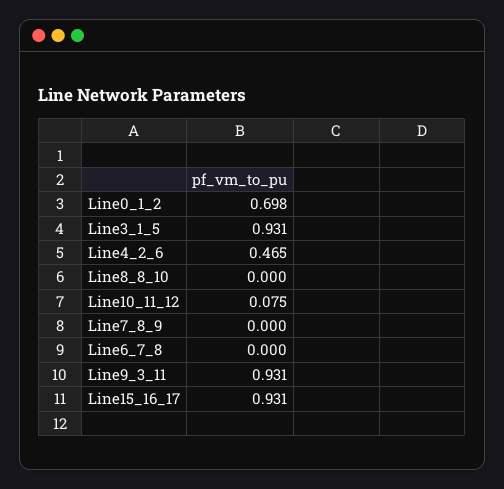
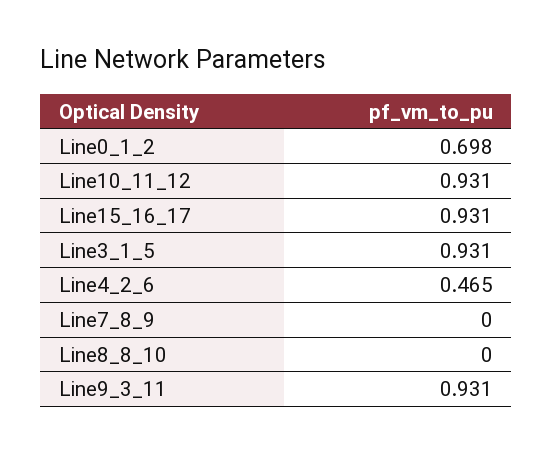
Line10_11_12: 0.075 -> 0.931
Line6_7_8: 0 -> none

